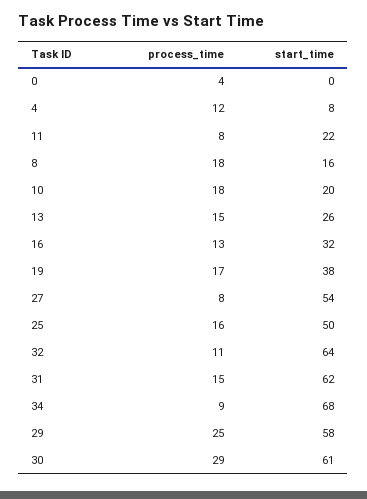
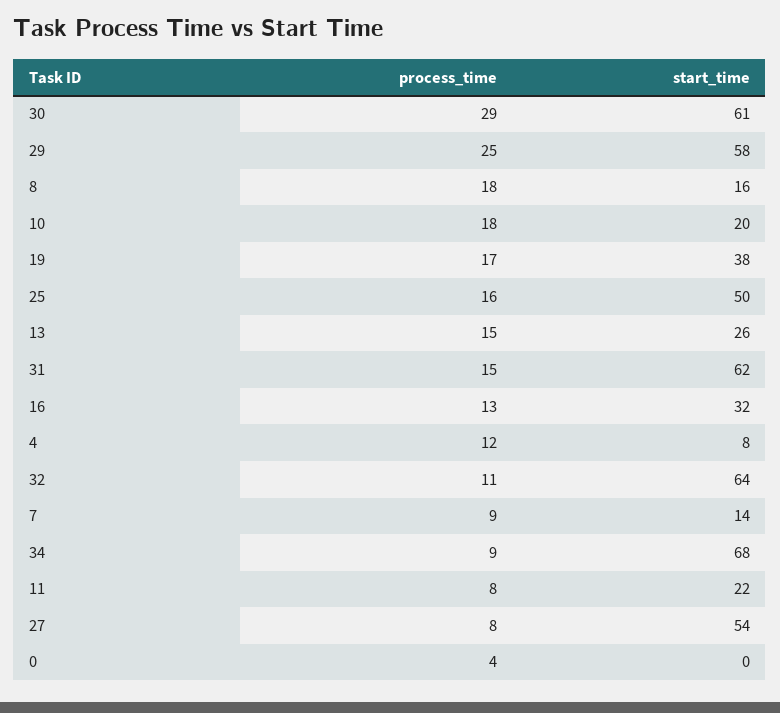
process_time, 7: none -> 9
start_time, 7: none -> 14

